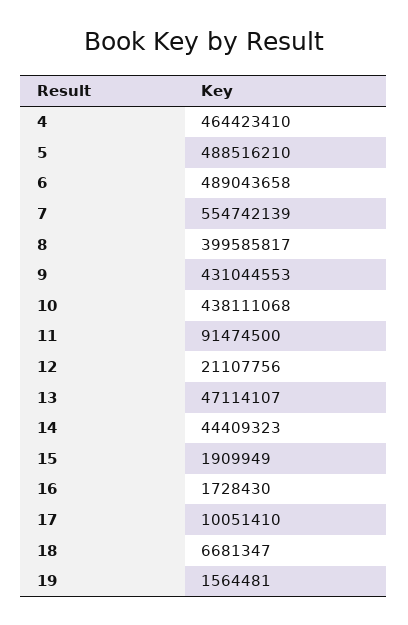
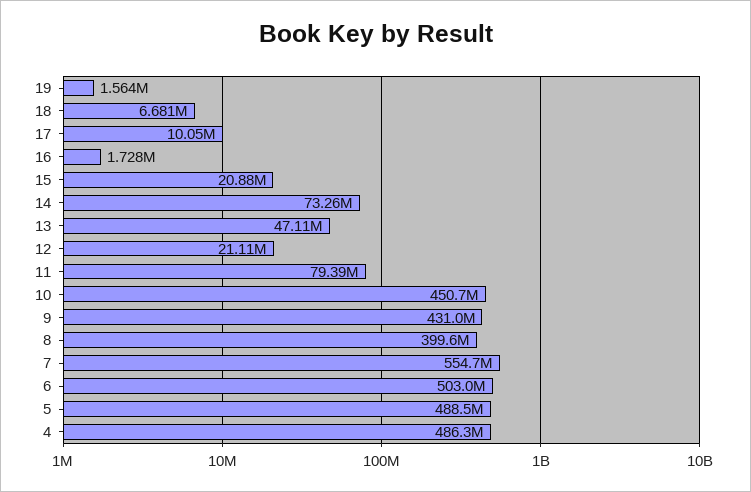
4: 464423410 -> 486300000
6: 489043658 -> 503000000
10: 438111068 -> 450700000
11: 91474500 -> 79390000
14: 44409323 -> 73260000
15: 1909949 -> 20880000

